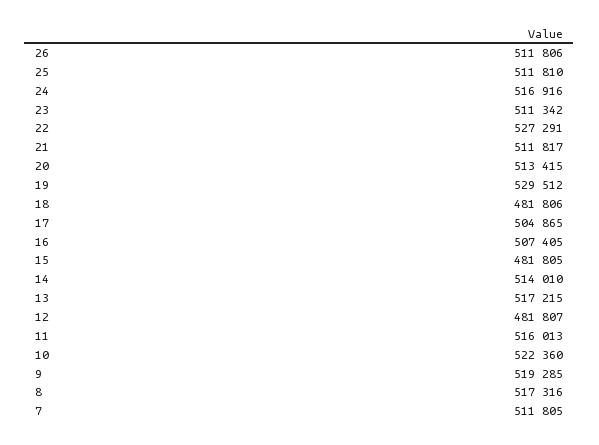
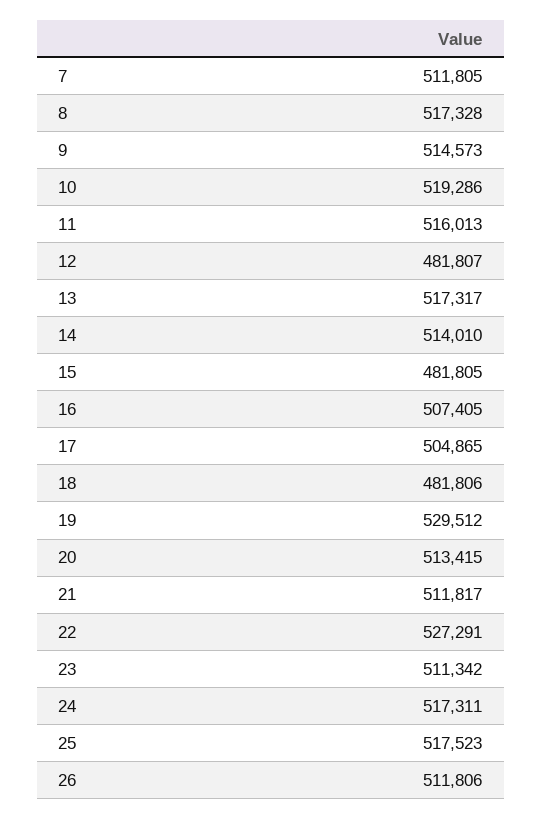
25: 511810 -> 517523
24: 516916 -> 517311
13: 517215 -> 517317
10: 522360 -> 519286
9: 519285 -> 514573
8: 517316 -> 517328

